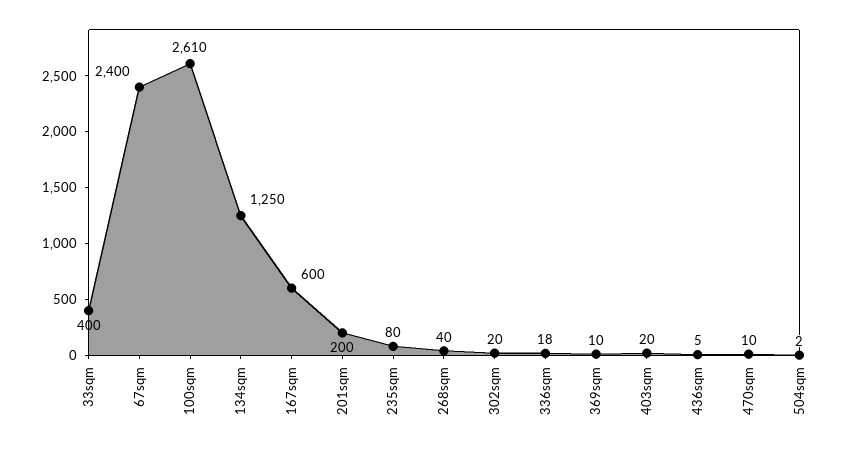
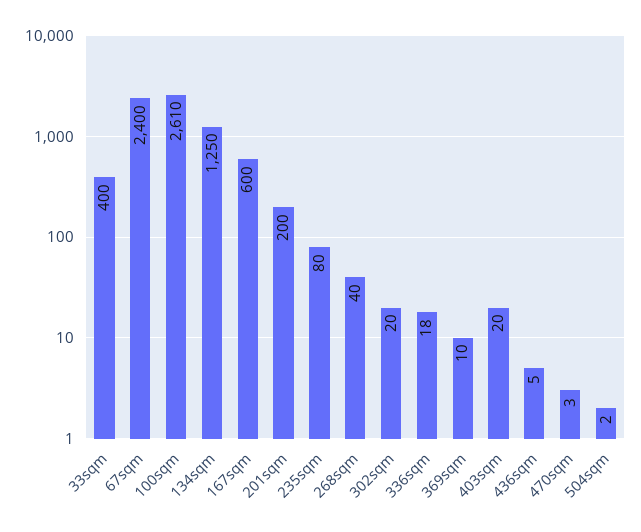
470sqm: 10 -> 3

